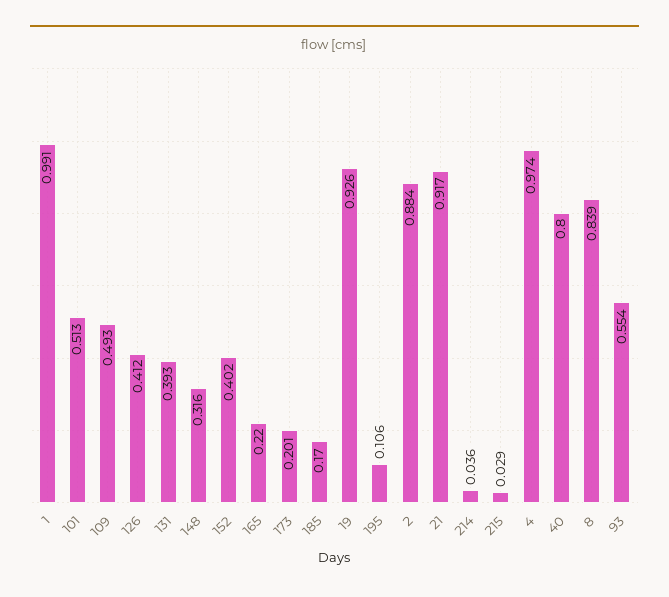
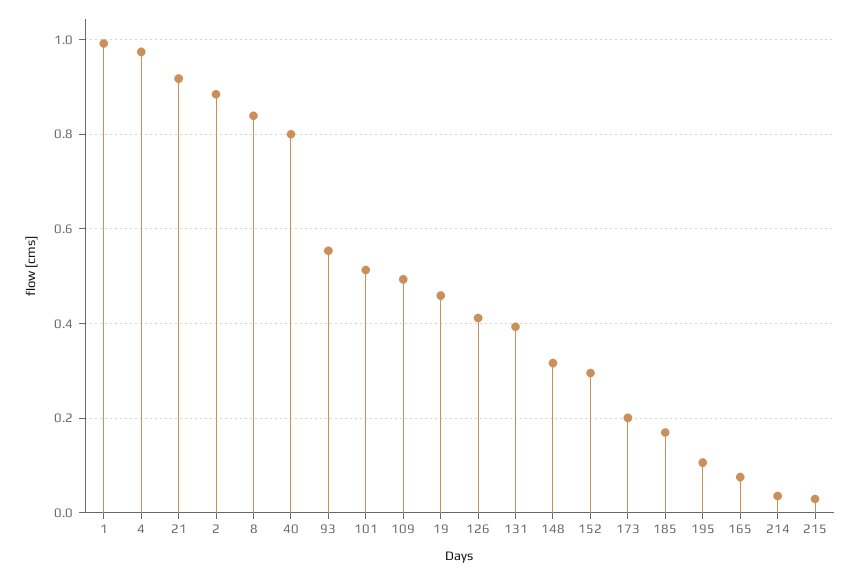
152: 0.402 -> 0.3
165: 0.22 -> 0.08
19: 0.926 -> 0.46

